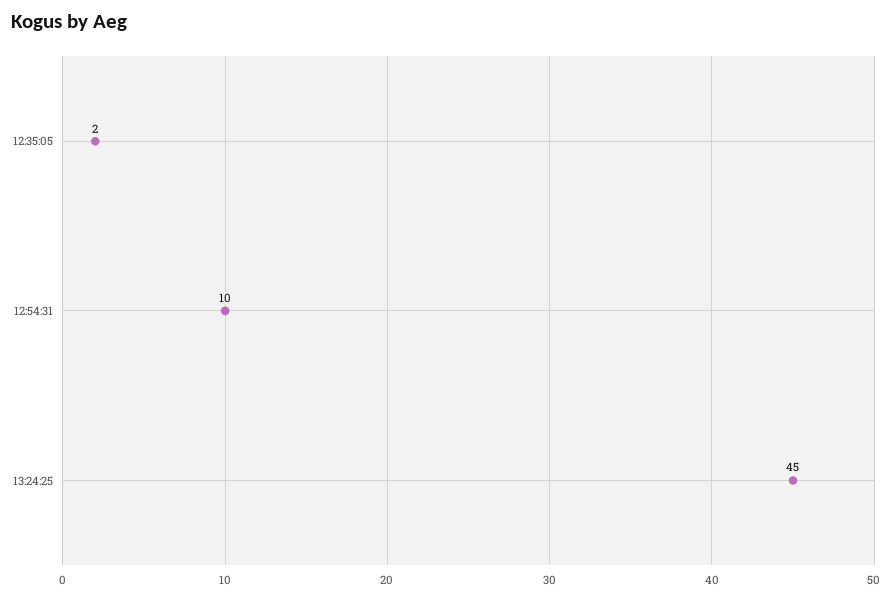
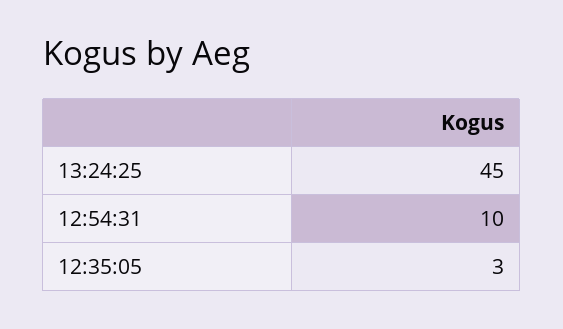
12:35:05: 2 -> 3

